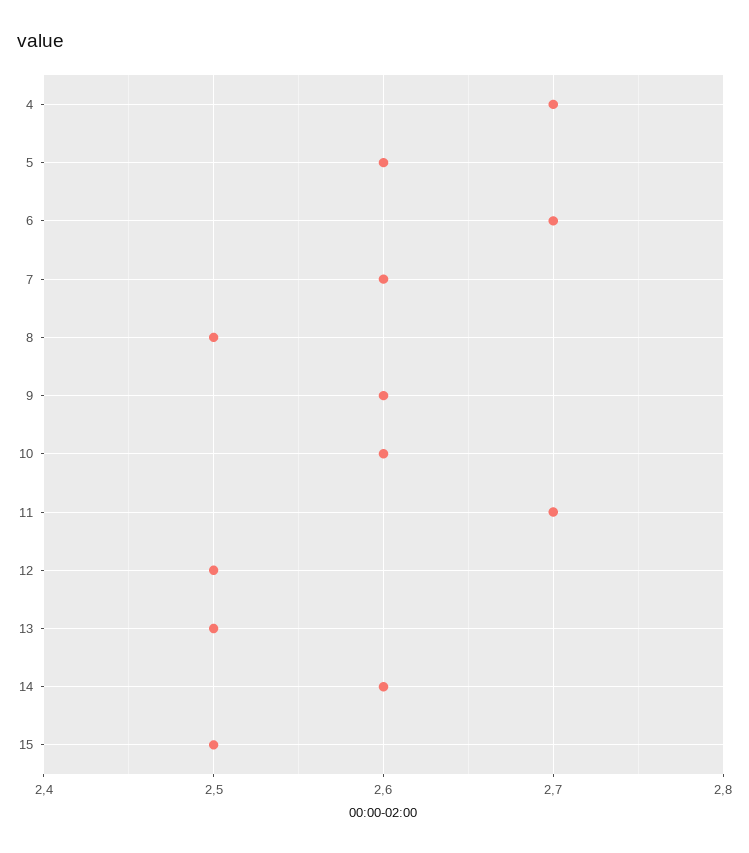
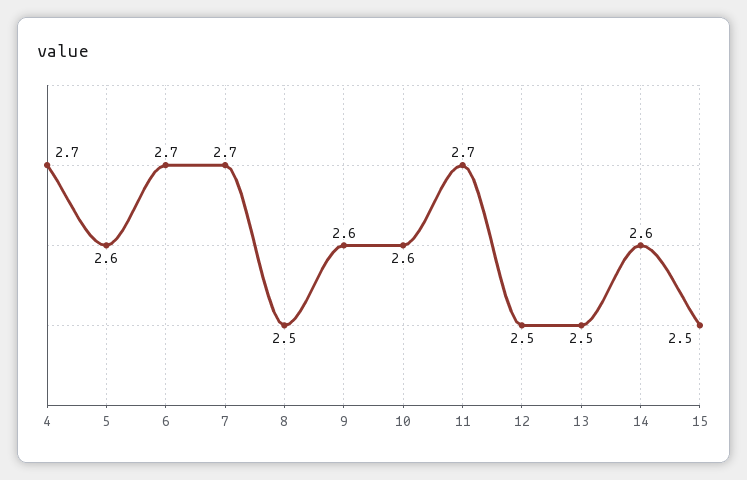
7: 2.6 -> 2.7

